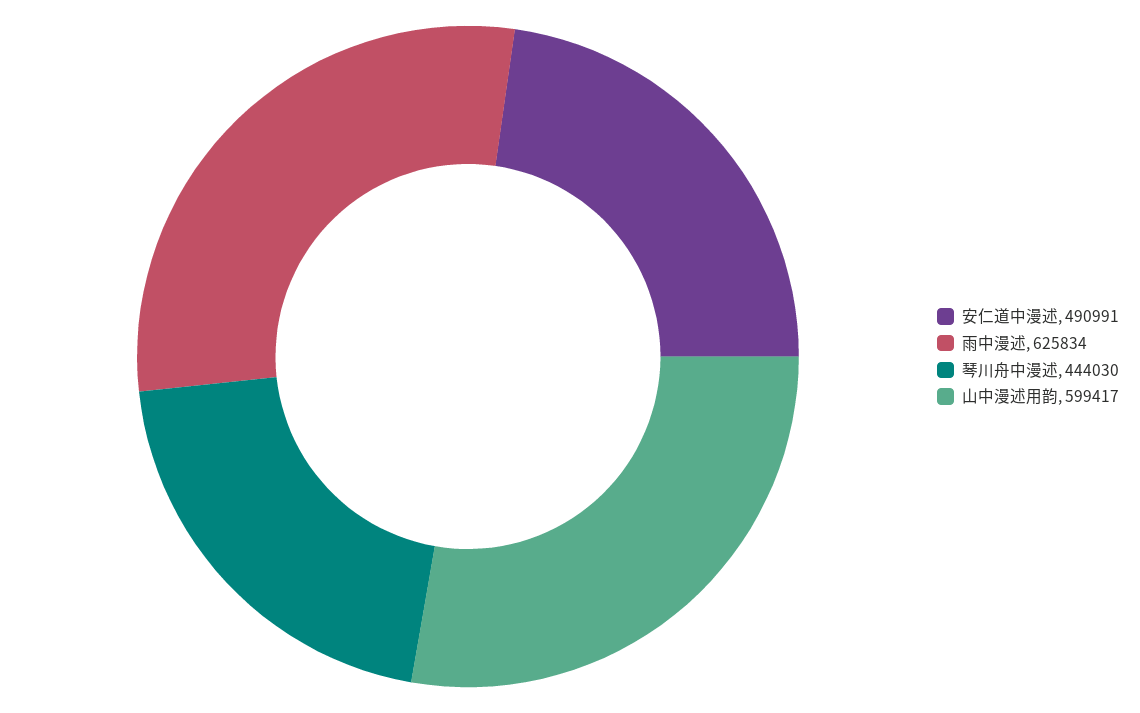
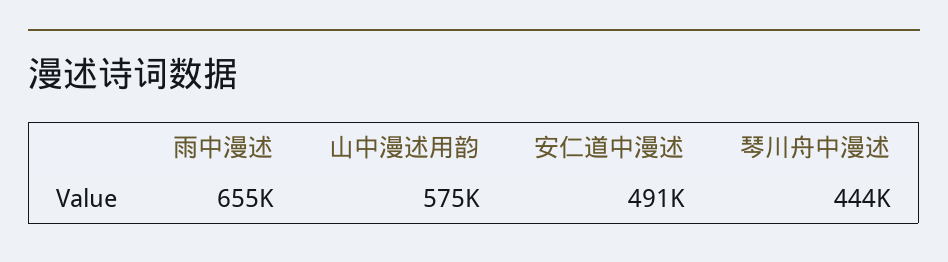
雨中漫述: 625834 -> 655000
山中漫述用韵: 599417 -> 575000

